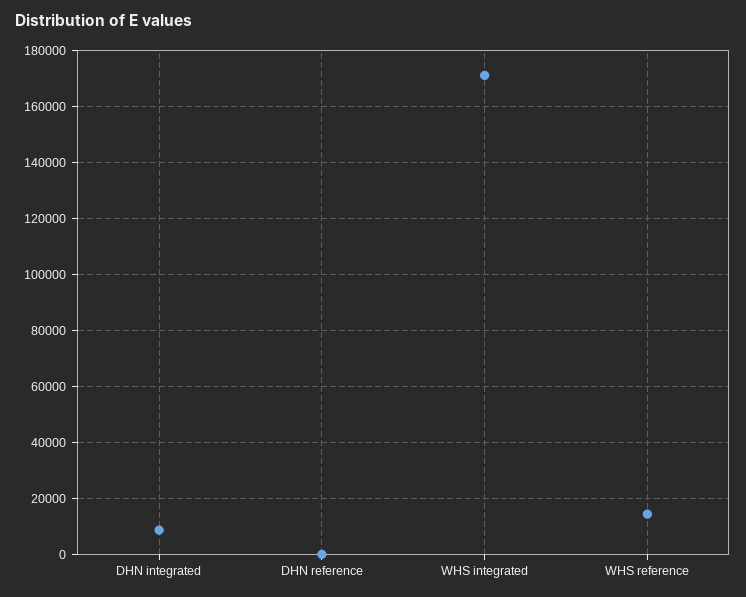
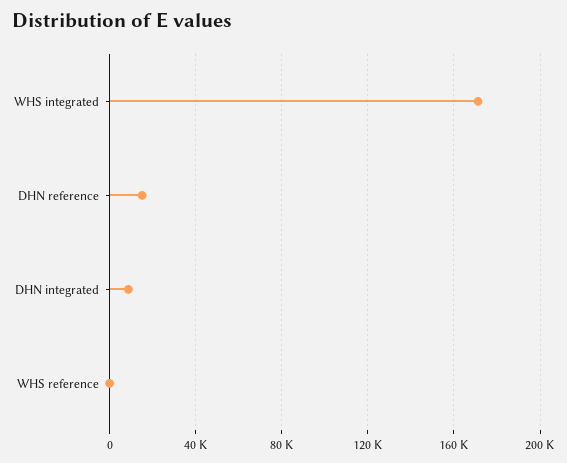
DHN reference: 0 -> 15000
WHS reference: 15000 -> 0

